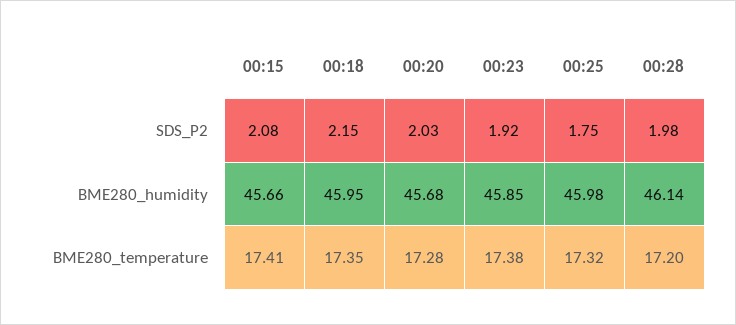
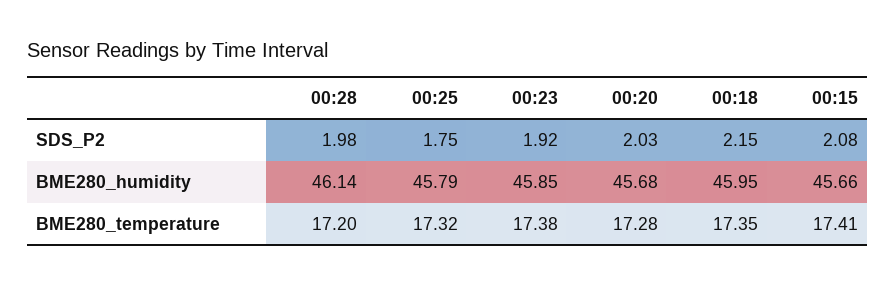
00:25, BME280_humidity: 45.98 -> 45.79

